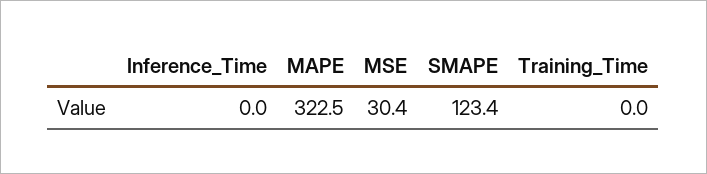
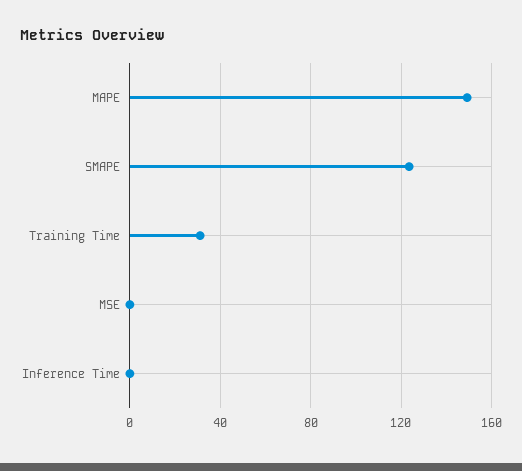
MAPE: 322.5 -> 150
MSE: 30.4 -> 0
Training_Time: 0 -> 30

